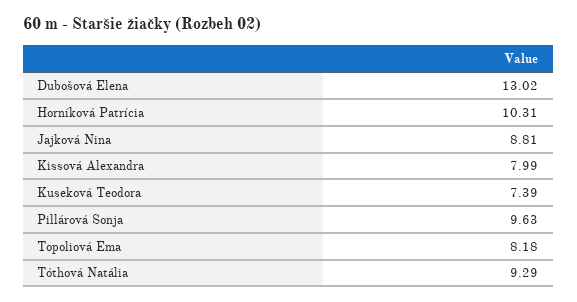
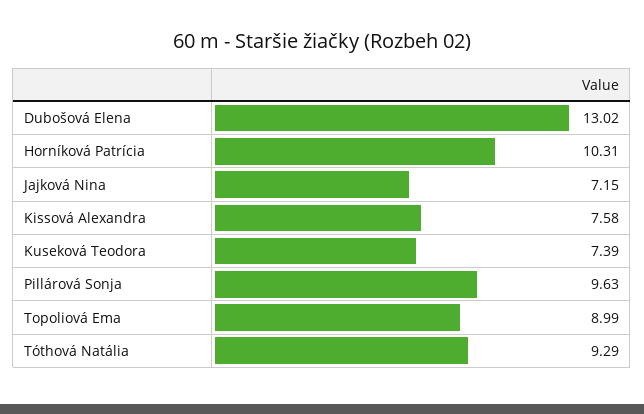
Jajková Nina: 8.81 -> 7.15
Kissová Alexandra: 7.99 -> 7.58
Topoliová Ema: 8.18 -> 8.99

